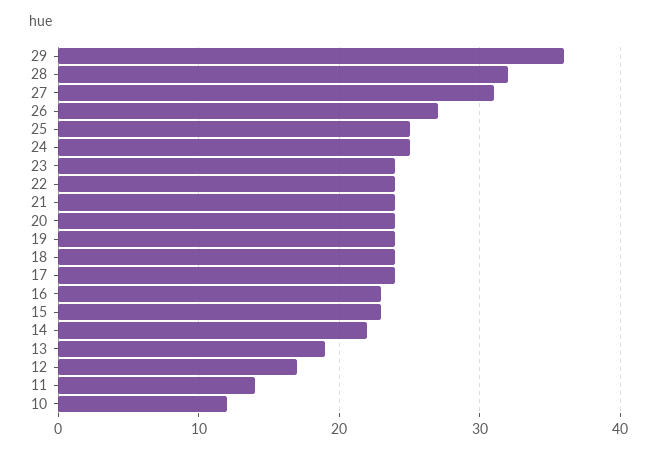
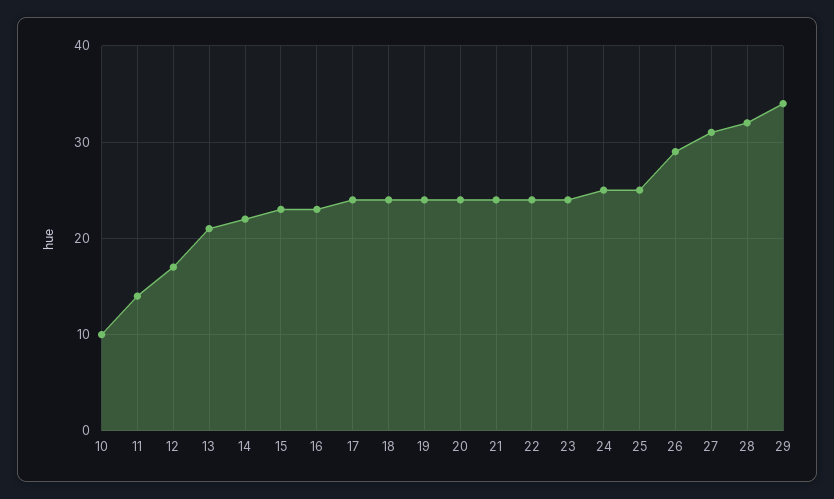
29: 36 -> 34
26: 27 -> 29
13: 19 -> 21
10: 12 -> 10

